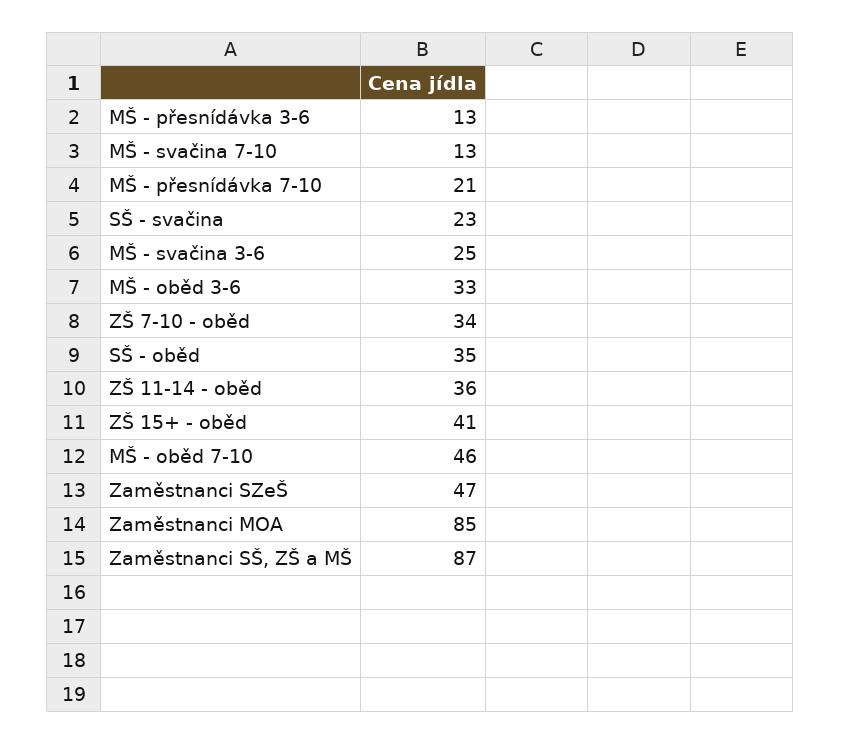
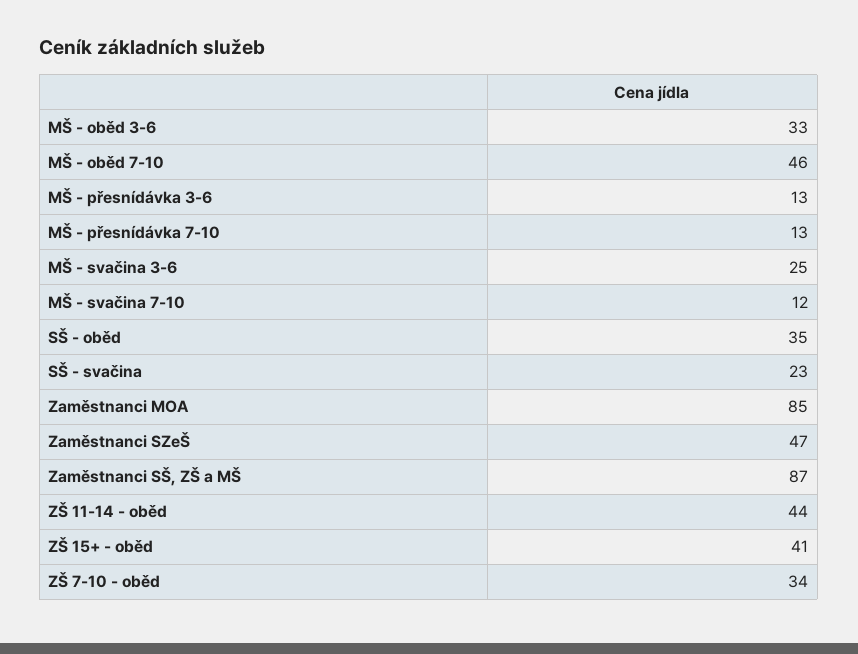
MŠ - svačina 7-10: 13 -> 12
MŠ - přesnídávka 7-10: 21 -> 13
ZŠ 11-14 - oběd: 36 -> 44

